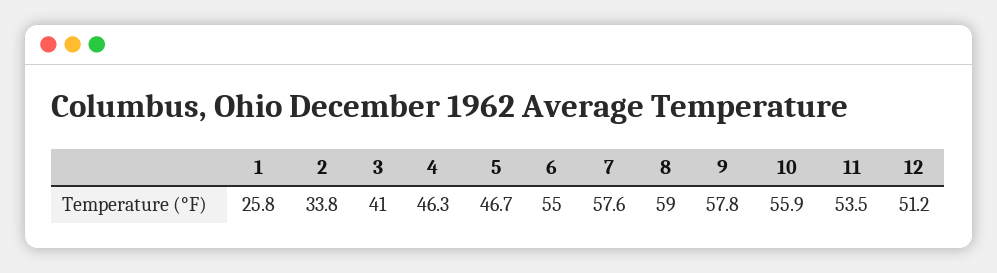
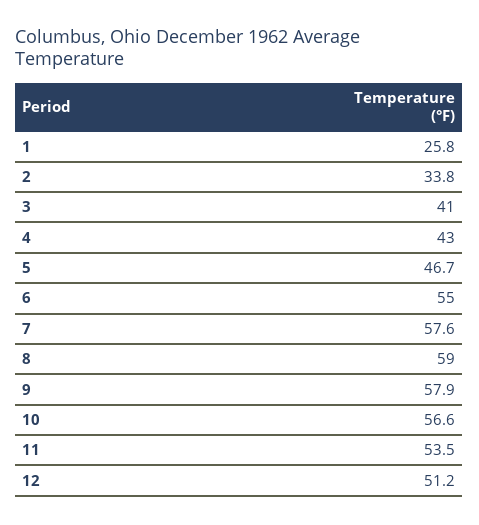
4: 46.3 -> 43
9: 57.8 -> 57.9
10: 55.9 -> 56.6

